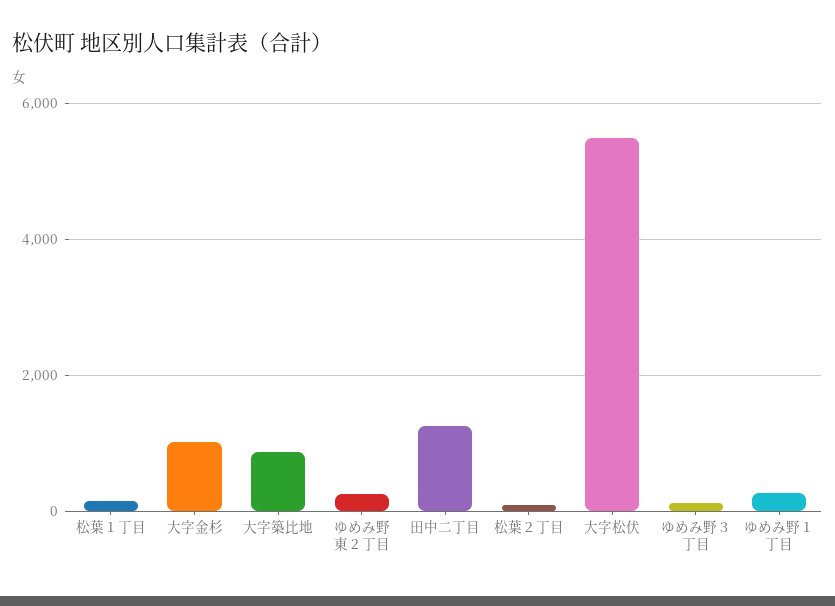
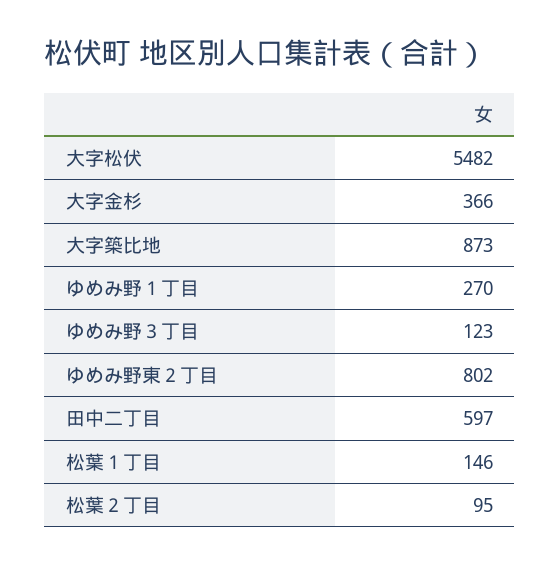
大字金杉: 1000 -> 366
ゆめみ野東２丁目: 200 -> 802
田中二丁目: 1200 -> 597

